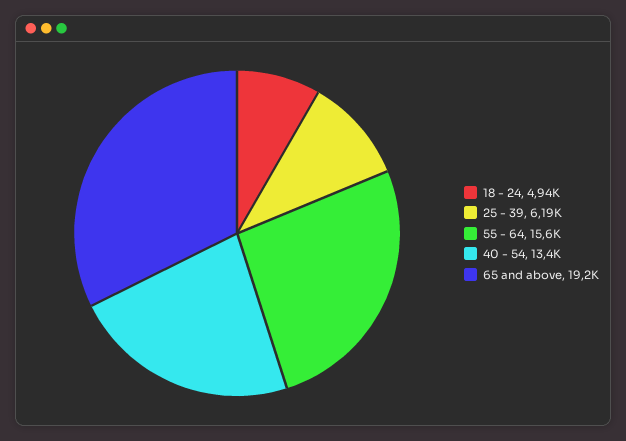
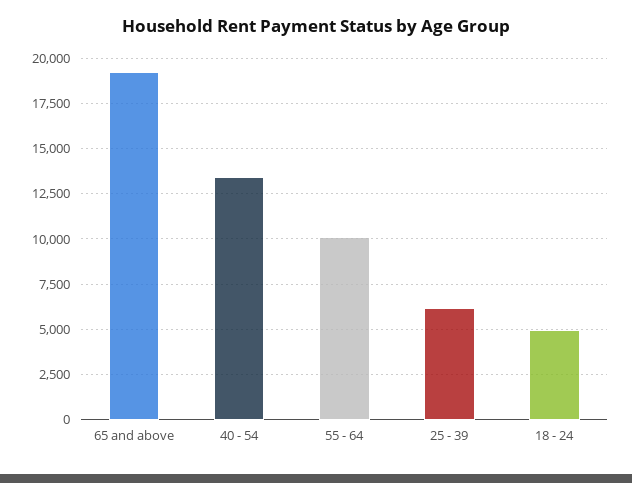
55 - 64: 15600 -> 10000

